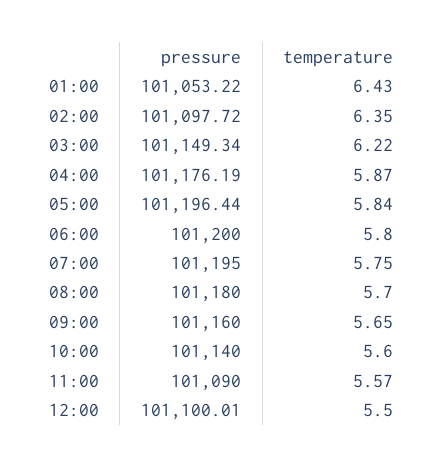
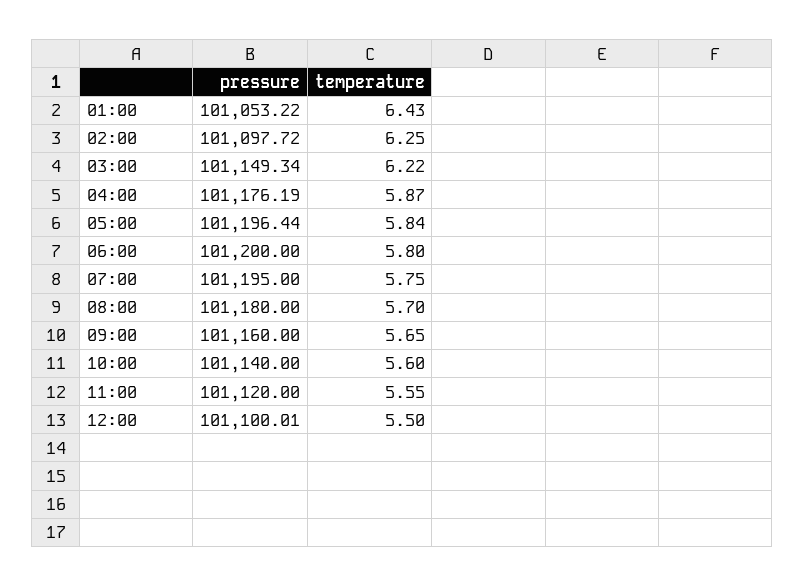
temperature, 02:00: 6.35 -> 6.25
pressure, 11:00: 101090 -> 101120
temperature, 11:00: 5.57 -> 5.55

